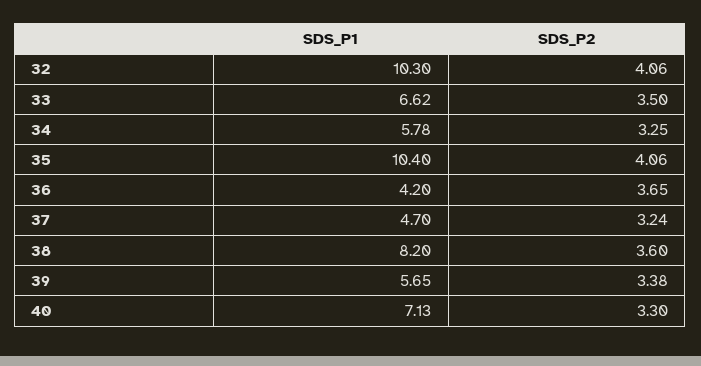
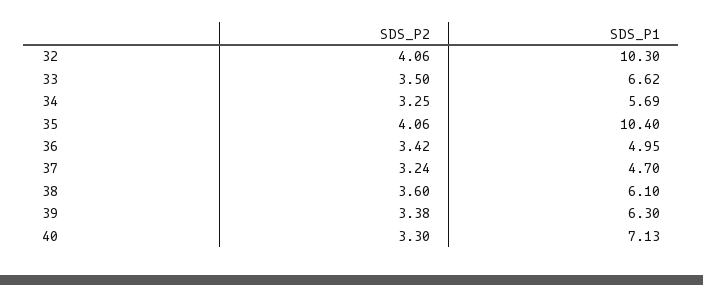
SDS_P1, 34: 5.78 -> 5.69
SDS_P1, 36: 4.2 -> 4.95
SDS_P2, 36: 3.65 -> 3.42
SDS_P1, 38: 8.2 -> 6.1
SDS_P1, 39: 5.65 -> 6.3

